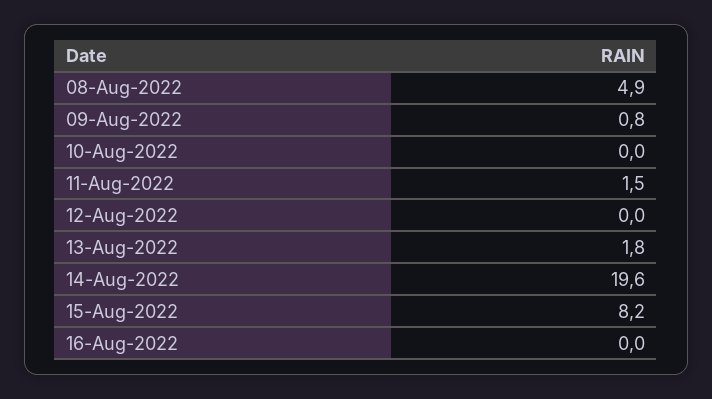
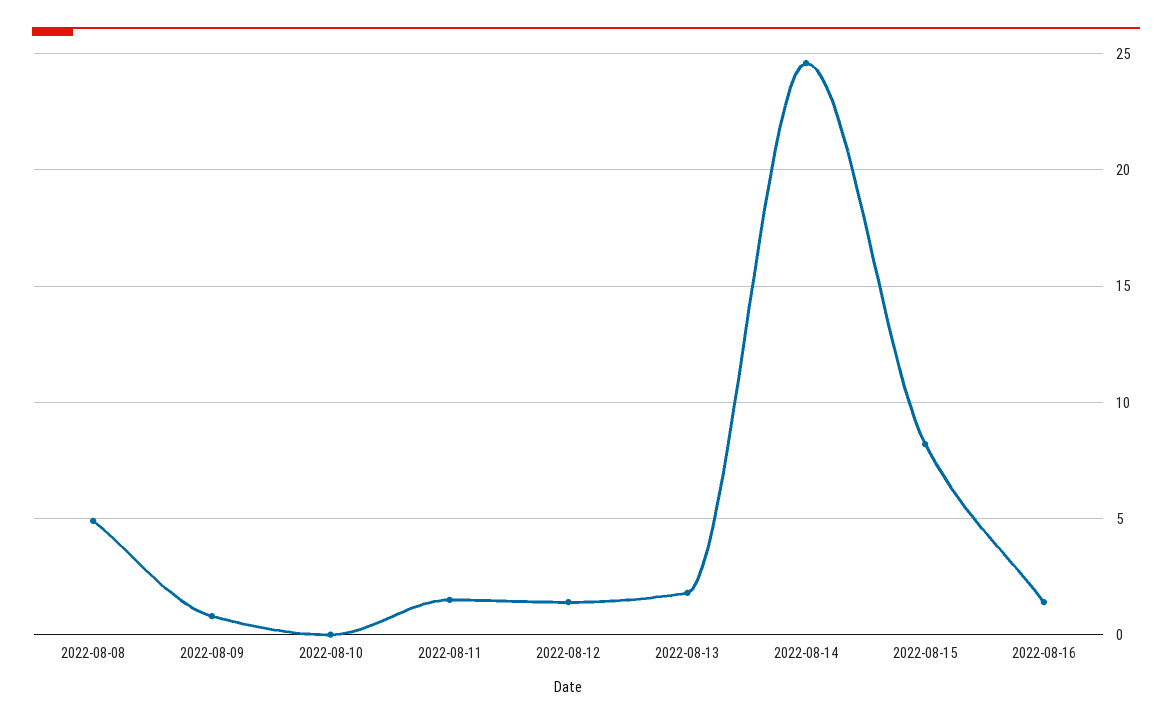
12-Aug-2022: 0 -> 1.5
14-Aug-2022: 19.6 -> 24.5
16-Aug-2022: 0 -> 1.5

